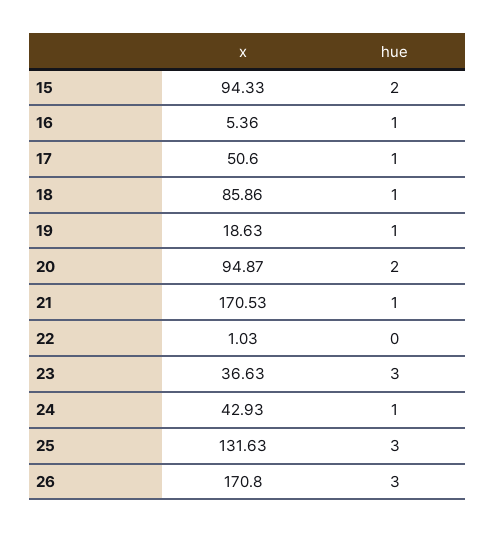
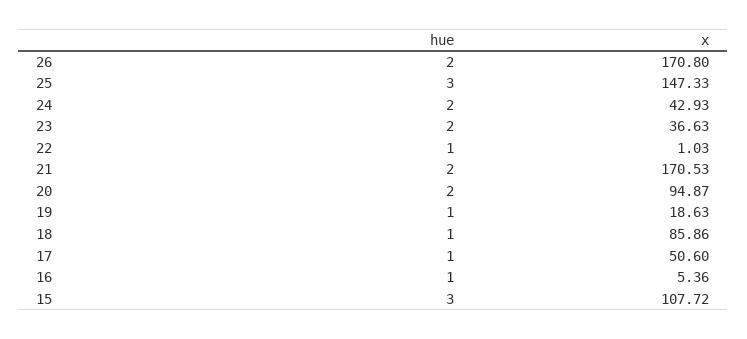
x, 15: 94.33 -> 107.72
hue, 15: 2 -> 3
hue, 21: 1 -> 2
hue, 22: 0 -> 1
hue, 23: 3 -> 2
hue, 24: 1 -> 2
x, 25: 131.63 -> 147.33
hue, 26: 3 -> 2

